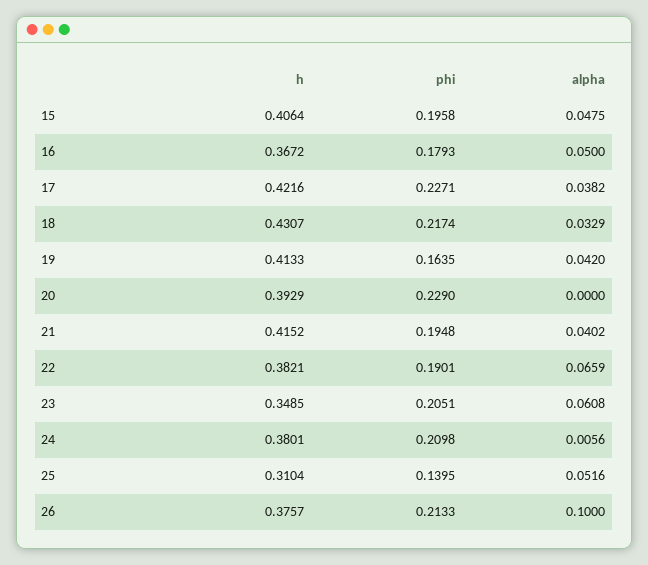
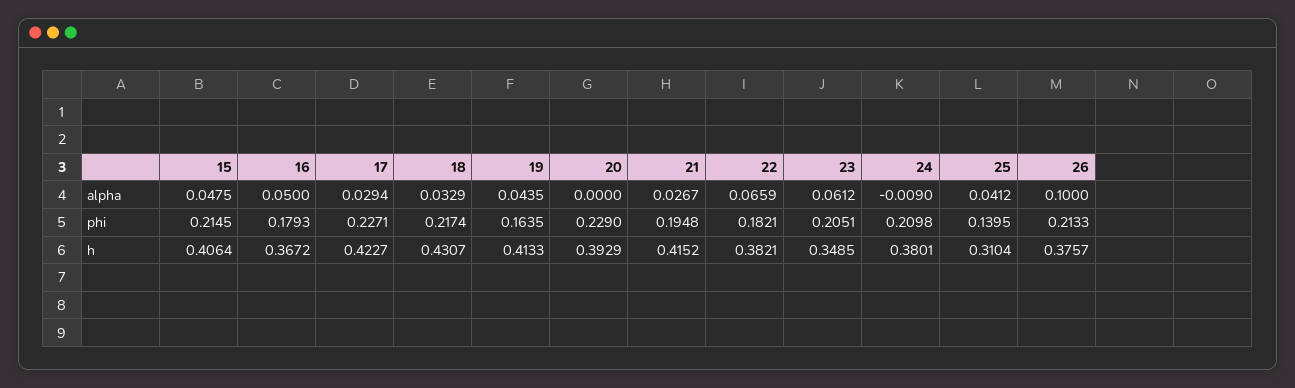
phi, 15: 0.1958 -> 0.2145
h, 17: 0.4216 -> 0.4227
alpha, 17: 0.0382 -> 0.0294
alpha, 19: 0.042 -> 0.0435
alpha, 21: 0.0402 -> 0.0267
phi, 22: 0.1901 -> 0.1821
alpha, 23: 0.0608 -> 0.0612
alpha, 24: 0.0056 -> -0.009
alpha, 25: 0.0516 -> 0.0412

